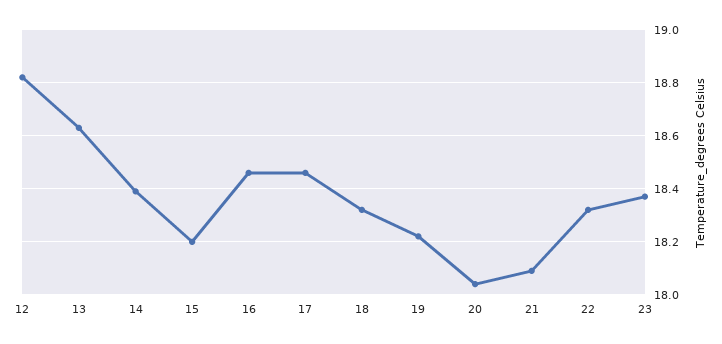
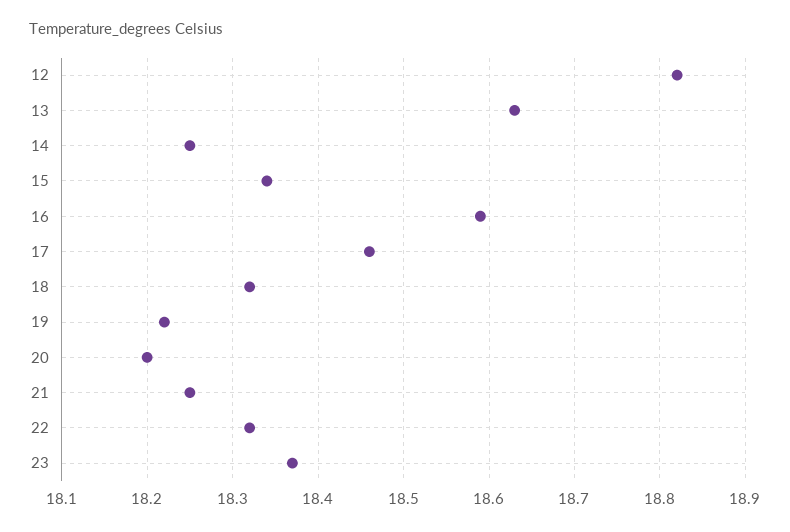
14: 18.4 -> 18.25
15: 18.2 -> 18.34
16: 18.45 -> 18.59
20: 18.05 -> 18.2
21: 18.1 -> 18.25

